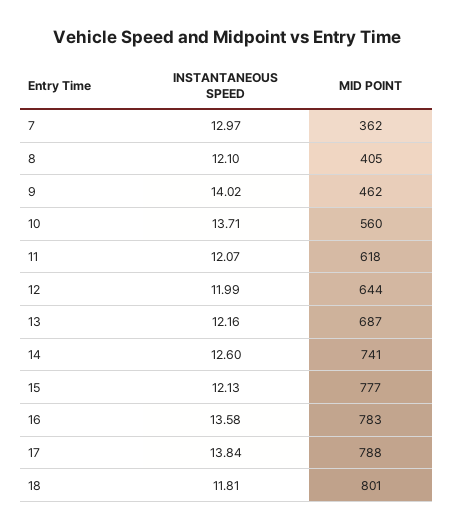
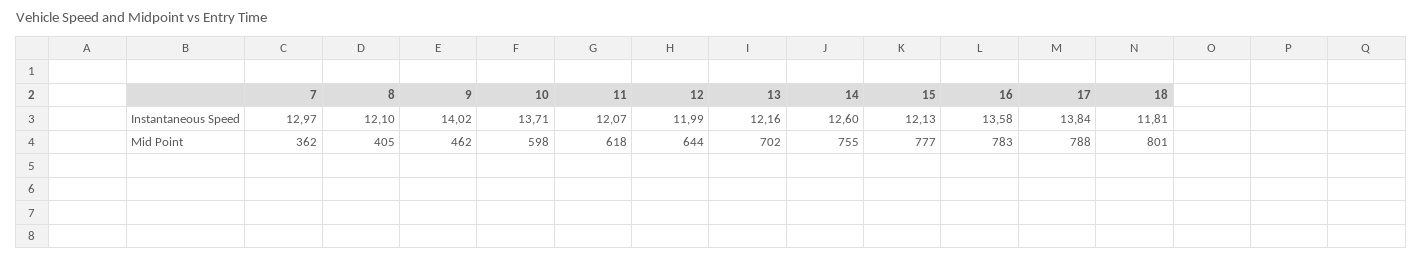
MID POINT, 10: 560 -> 598
MID POINT, 13: 687 -> 702
MID POINT, 14: 741 -> 755

